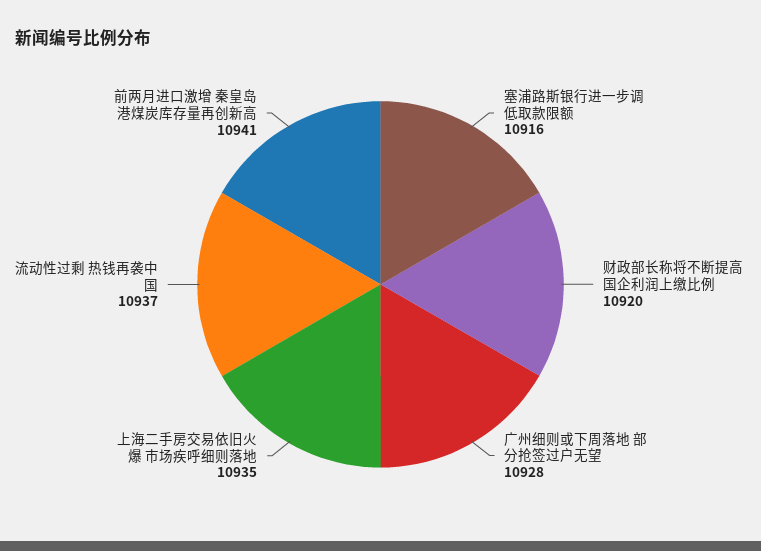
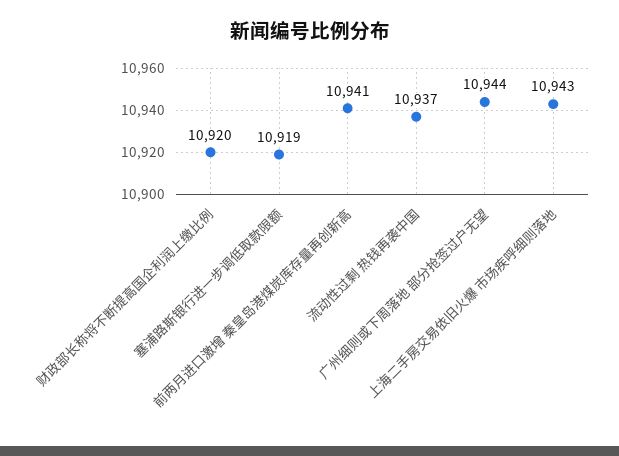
塞浦路斯银行进一步调低取款限额: 10916 -> 10919
广州细则或下周落地 部分抢签过户无望: 10928 -> 10944
上海二手房交易依旧火爆 市场疾呼细则落地: 10935 -> 10943

